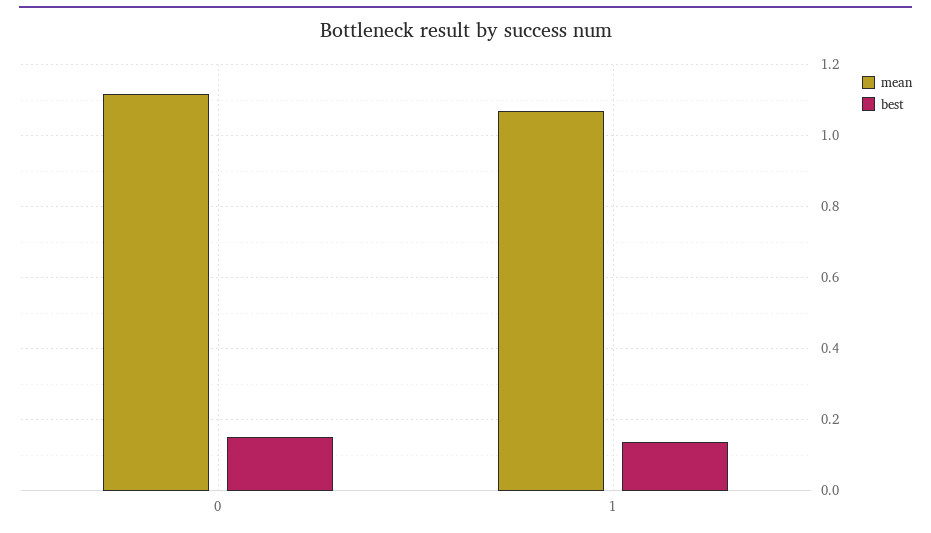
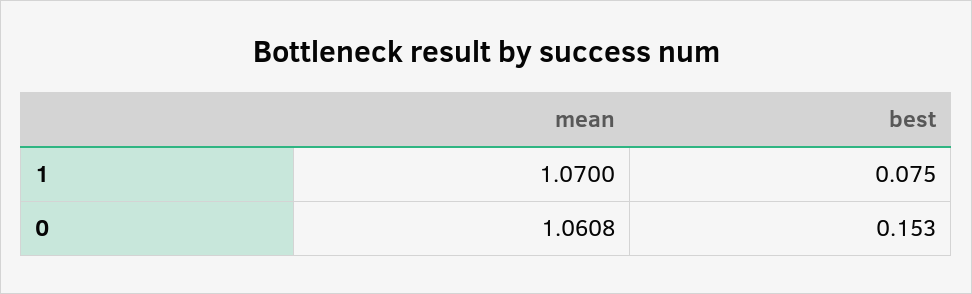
mean, 0: 1.12 -> 1.0608
best, 1: 0.14 -> 0.075

